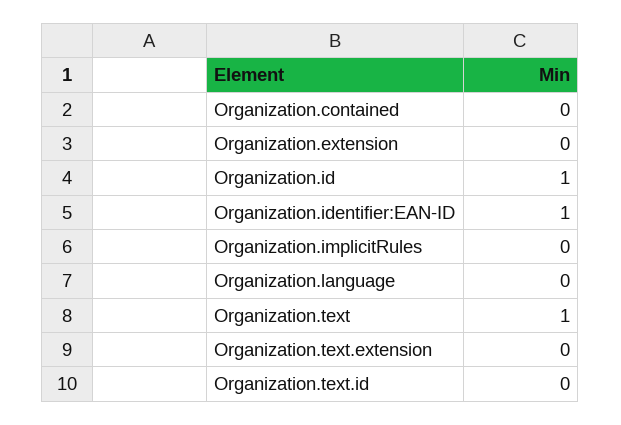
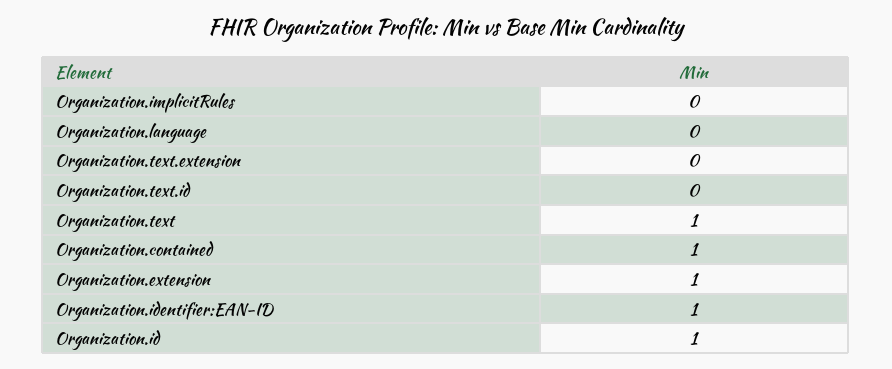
Organization.contained: 0 -> 1
Organization.extension: 0 -> 1

